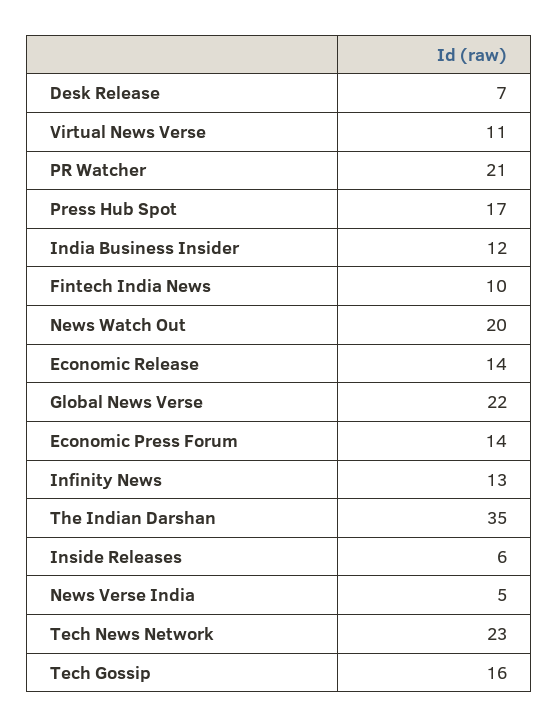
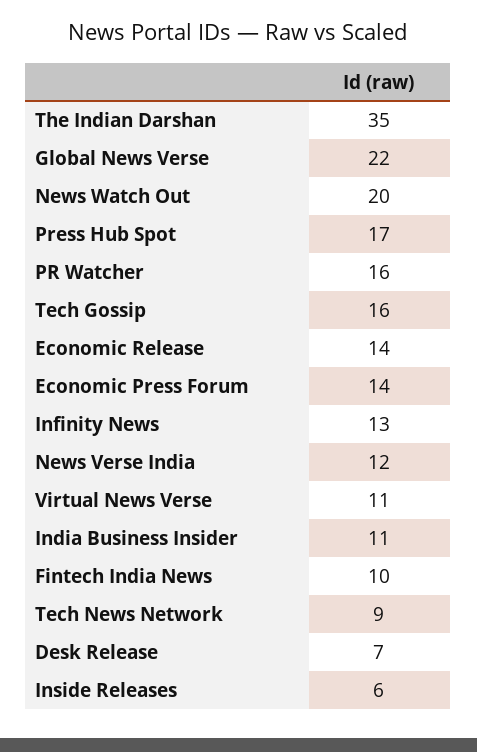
PR Watcher: 21 -> 16
India Business Insider: 12 -> 11
News Verse India: 5 -> 12
Tech News Network: 23 -> 9

